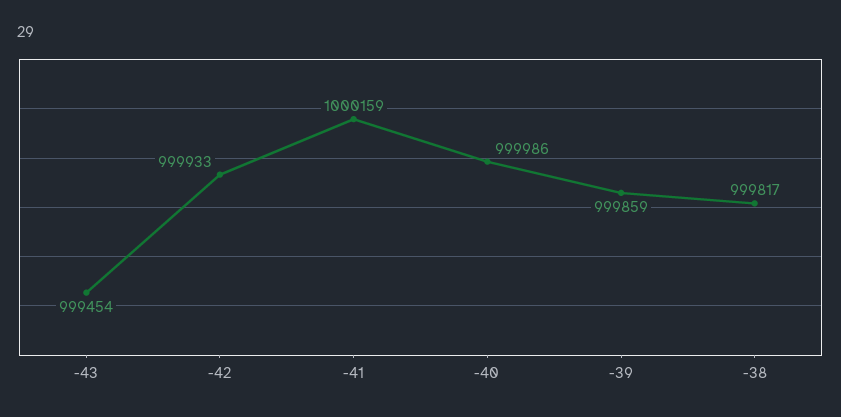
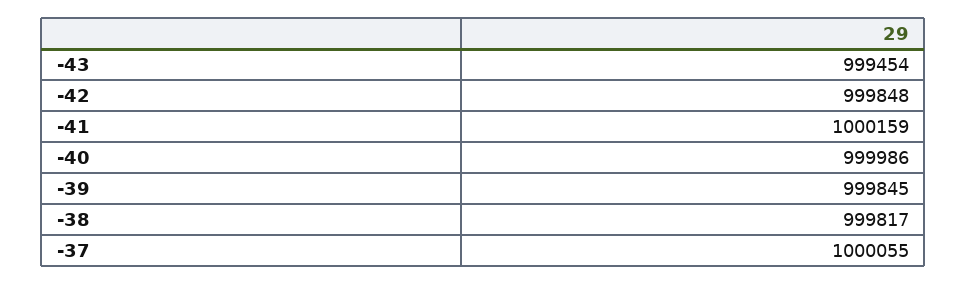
-42: 999933 -> 999848
-39: 999859 -> 999845
-37: none -> 1000055

